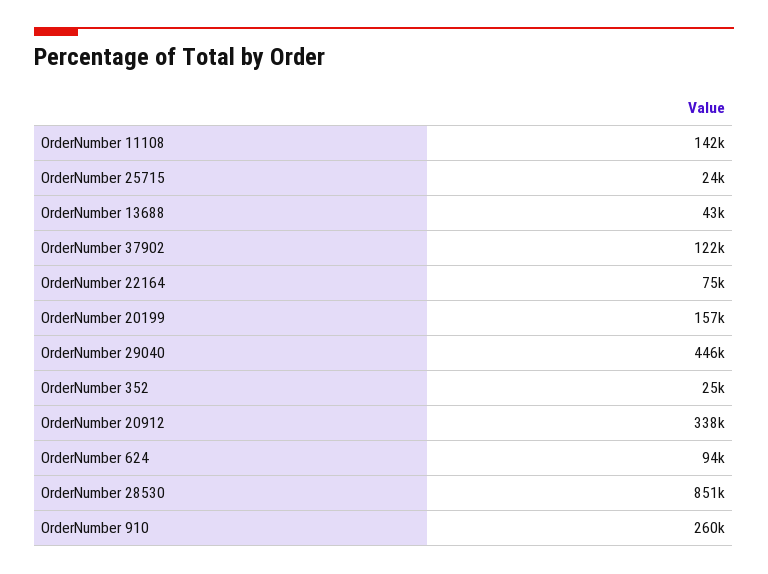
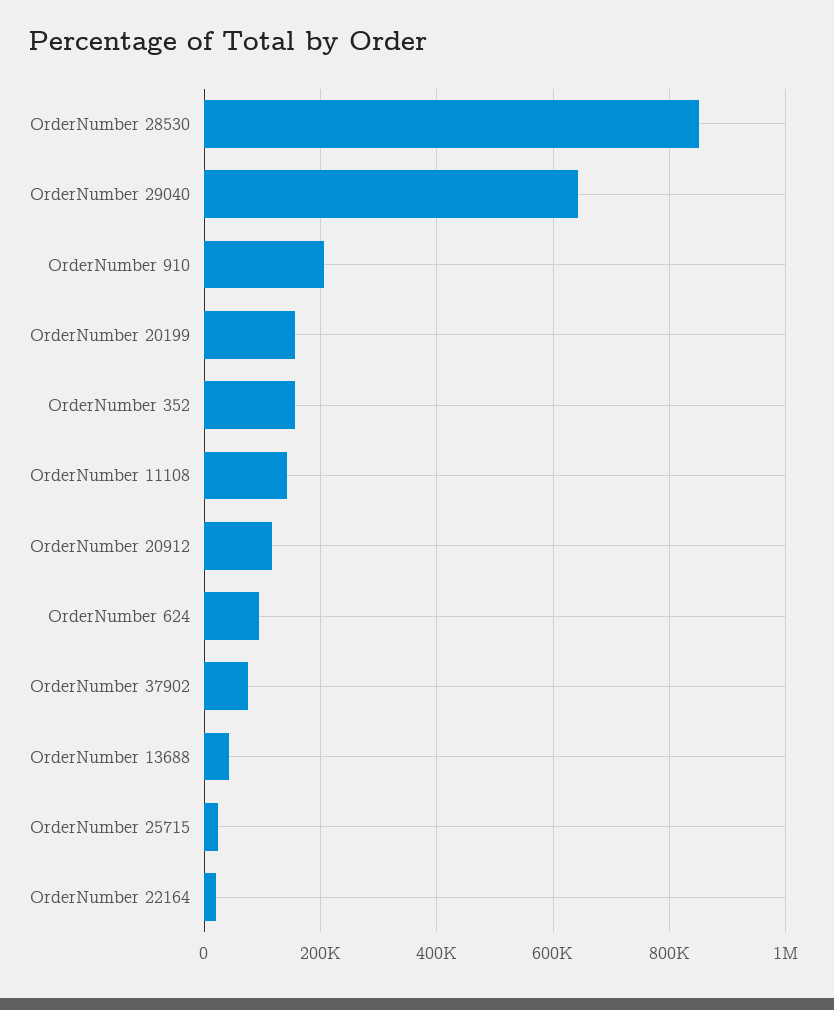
OrderNumber 37902: 122000 -> 80000
OrderNumber 22164: 75000 -> 20000
OrderNumber 29040: 446000 -> 640000
OrderNumber 352: 25000 -> 160000
OrderNumber 20912: 338000 -> 120000
OrderNumber 910: 260000 -> 200000

